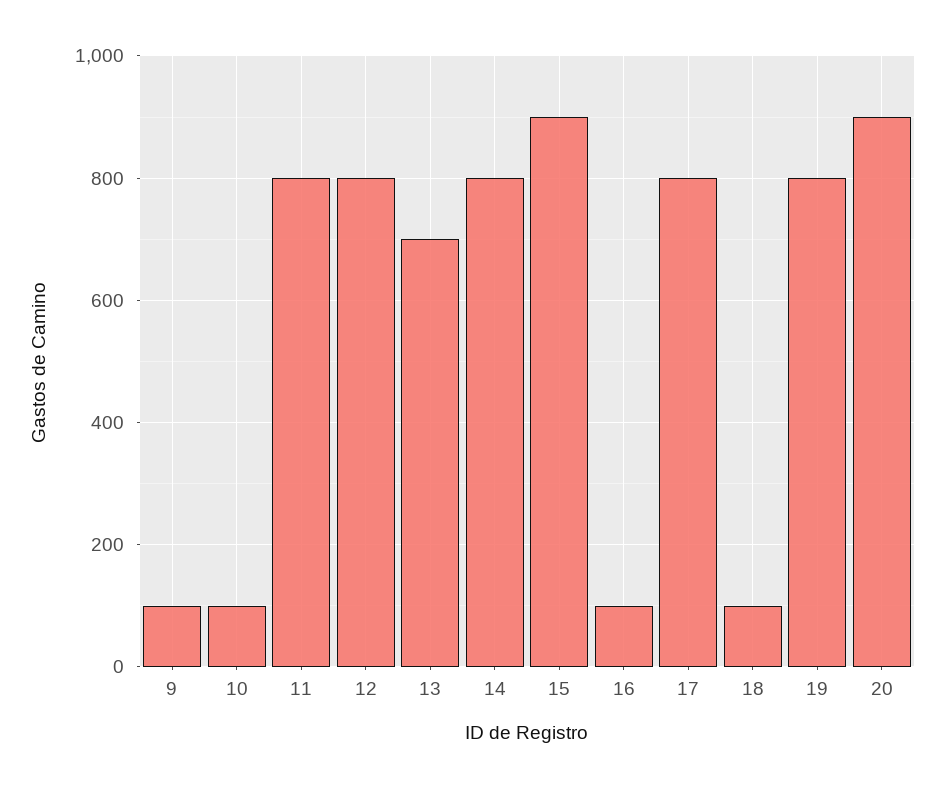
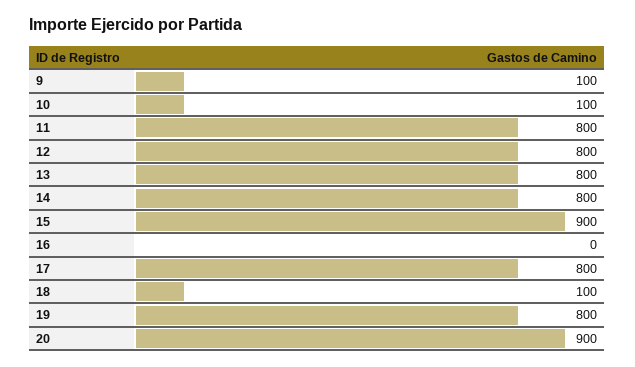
13: 700 -> 800
16: 100 -> 0

